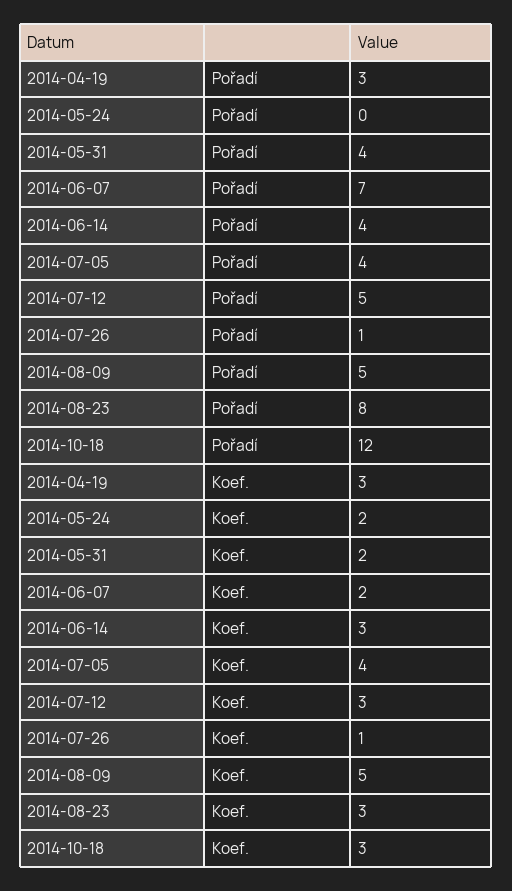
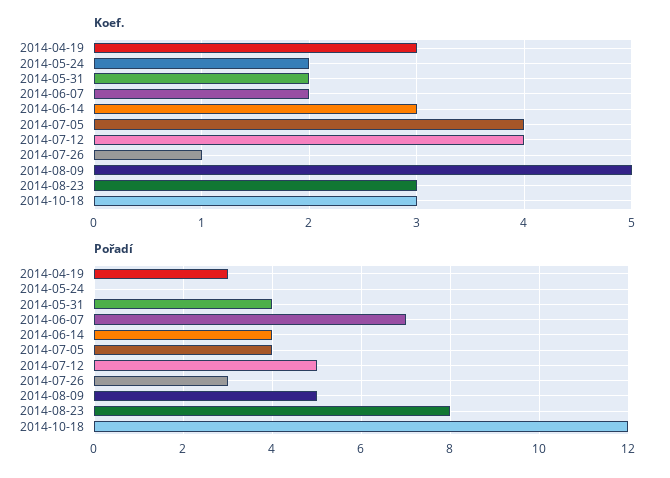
Pořadí, 2014-07-26: 1 -> 3
Koef., 2014-07-12: 3 -> 4

